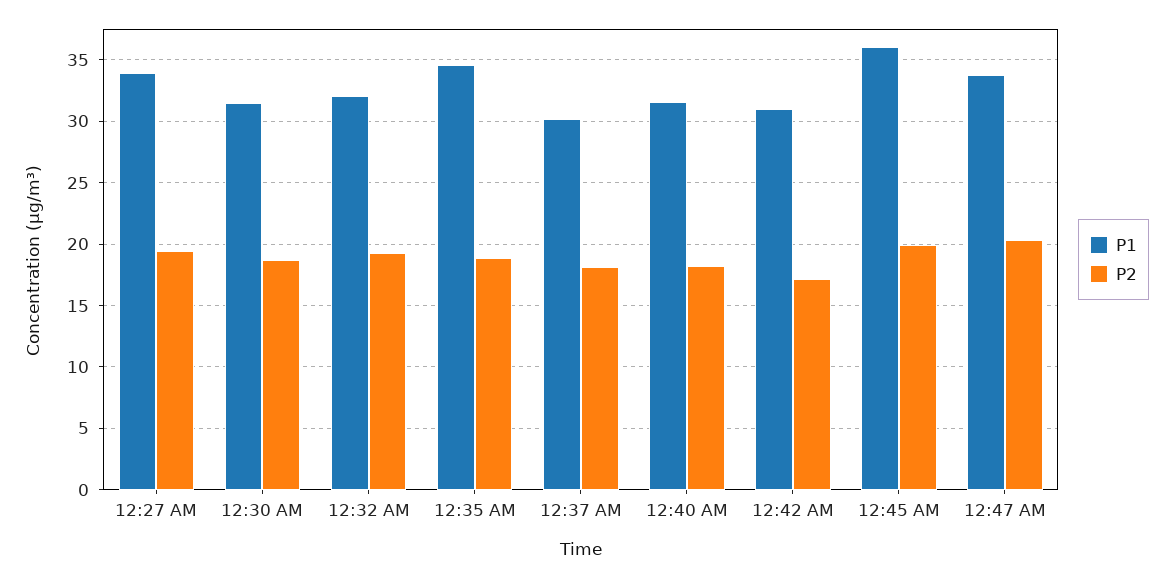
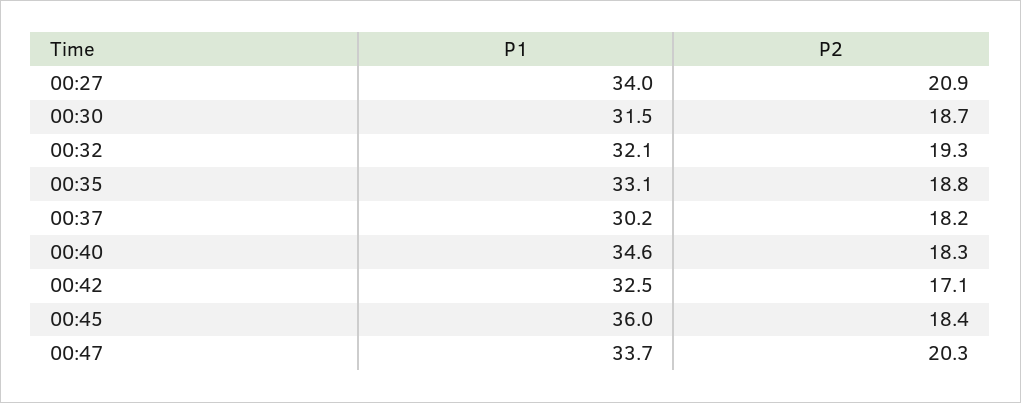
P2, 12:27 AM: 19.5 -> 20.9
P1, 12:35 AM: 34.5 -> 33.1
P1, 12:40 AM: 31.5 -> 34.6
P1, 12:42 AM: 31 -> 32.5
P2, 12:45 AM: 20 -> 18.4

